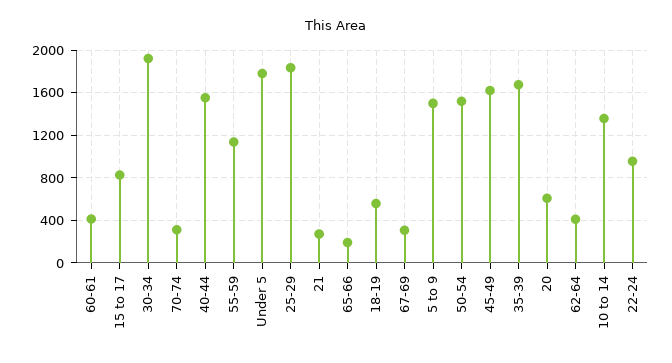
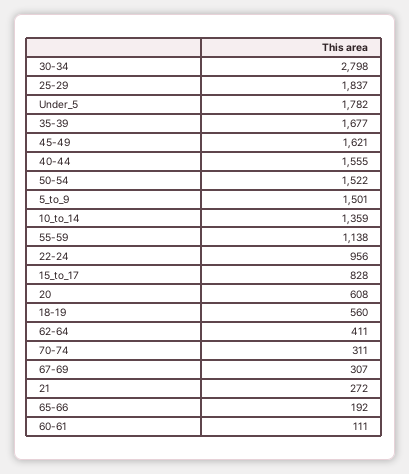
60-61: 400 -> 111
30-34: 1900 -> 2798

